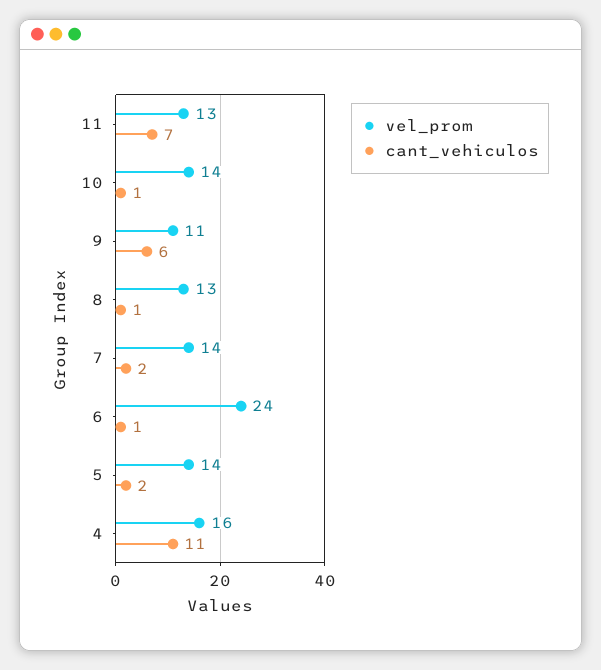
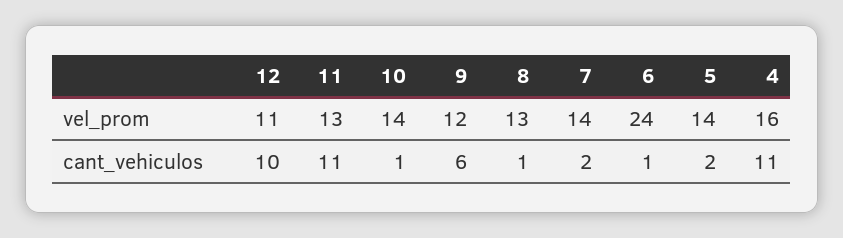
cant_vehiculos, 11: 7 -> 11
vel_prom, 9: 11 -> 12
vel_prom, 12: none -> 11
cant_vehiculos, 12: none -> 10

